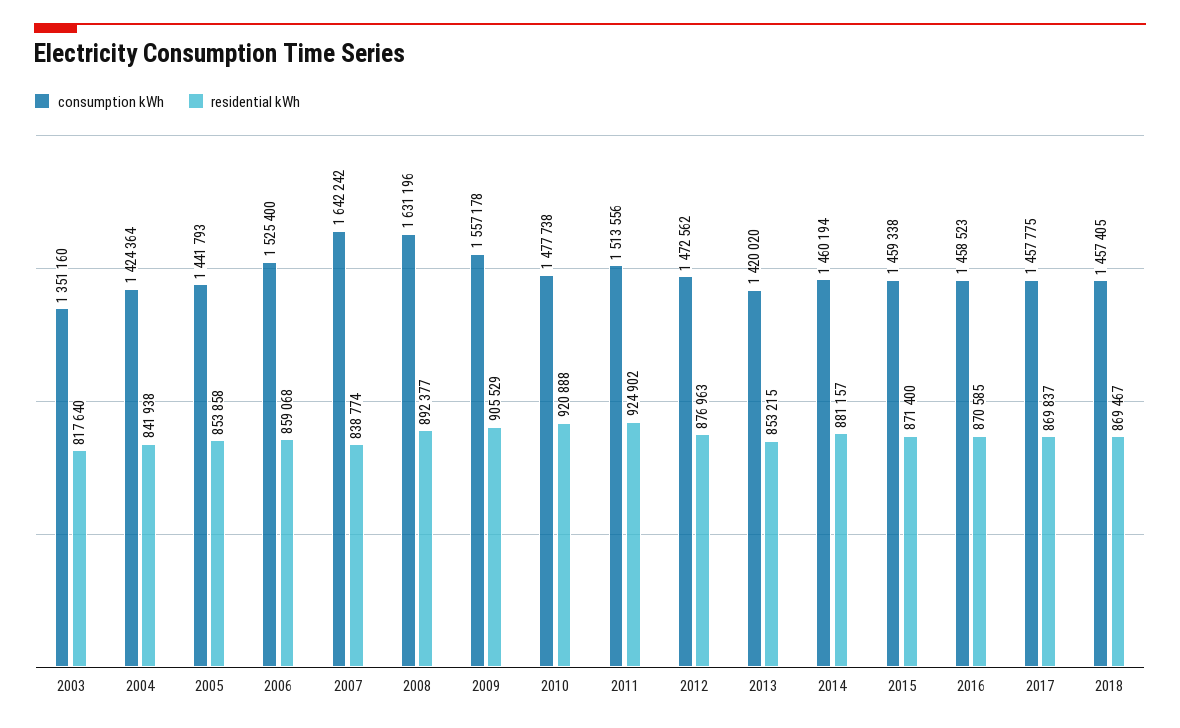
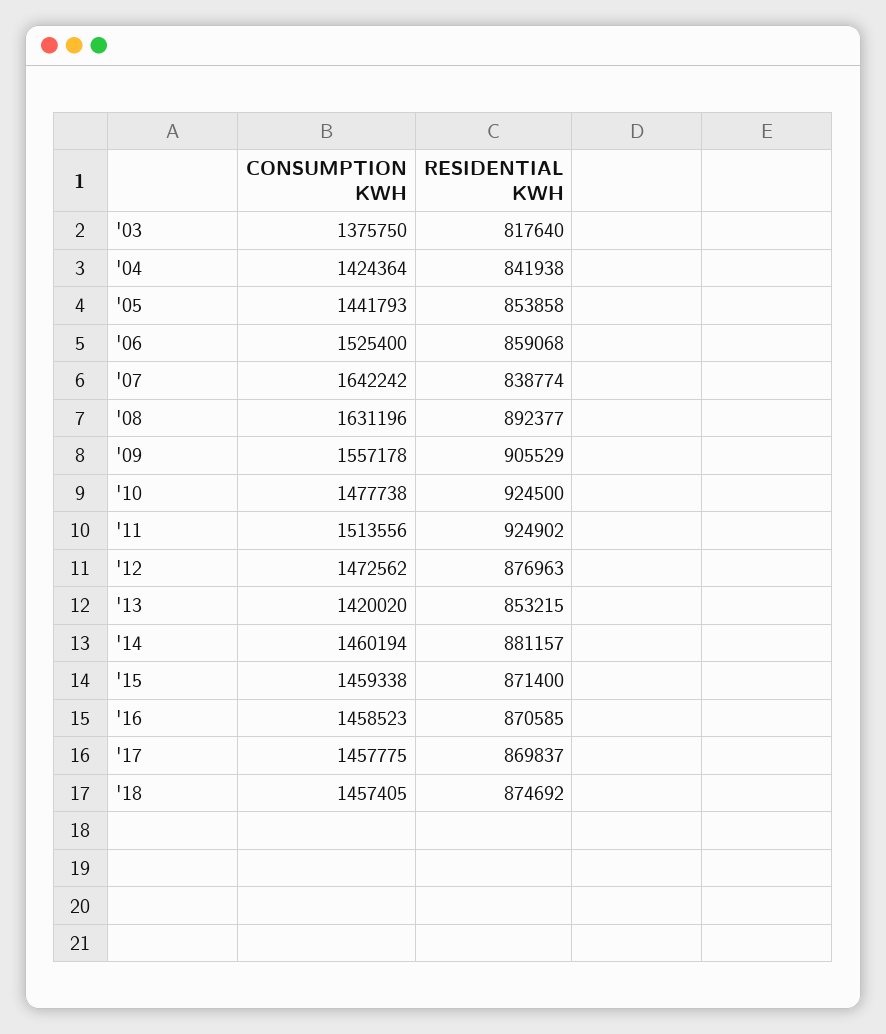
consumption kWh, 2003: 1351160 -> 1375750
residential kWh, 2010: 920888 -> 924500
residential kWh, 2018: 869467 -> 874692

